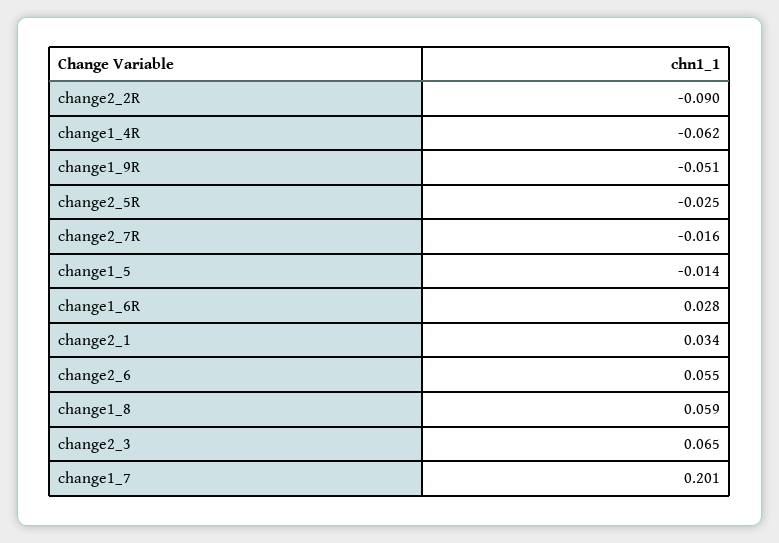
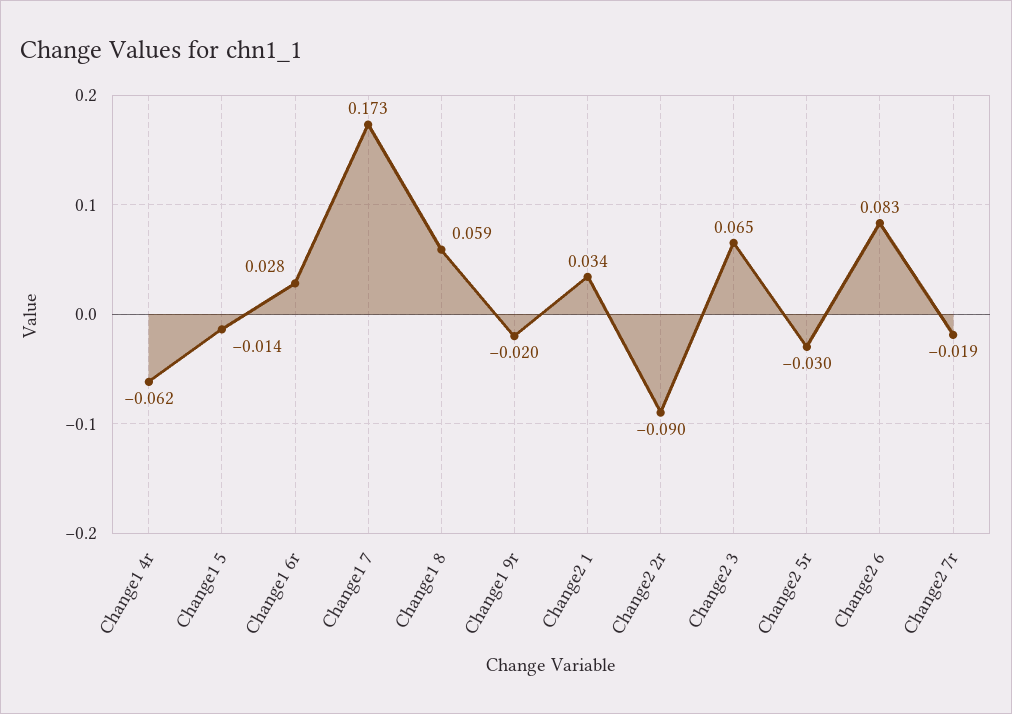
change1_9R: -0.051 -> -0.02
change2_5R: -0.025 -> -0.03
change2_7R: -0.016 -> -0.019
change2_6: 0.055 -> 0.083
change1_7: 0.201 -> 0.173

